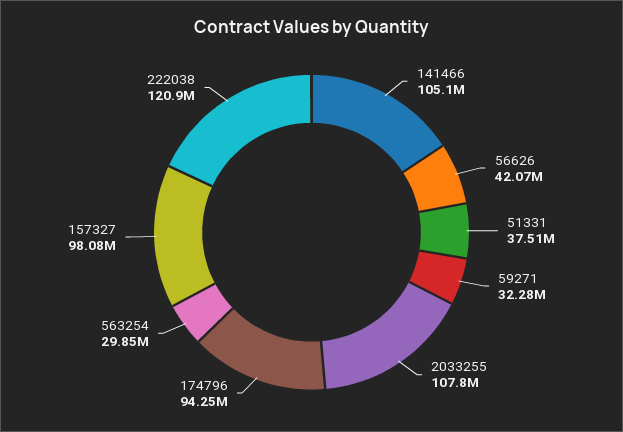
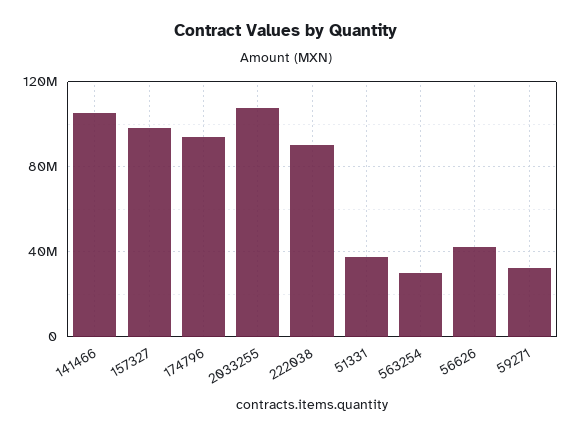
222038: 120900000 -> 90000000

